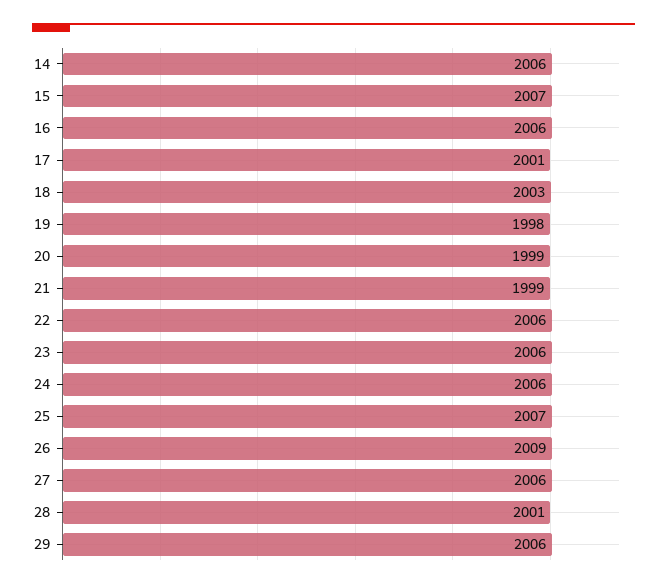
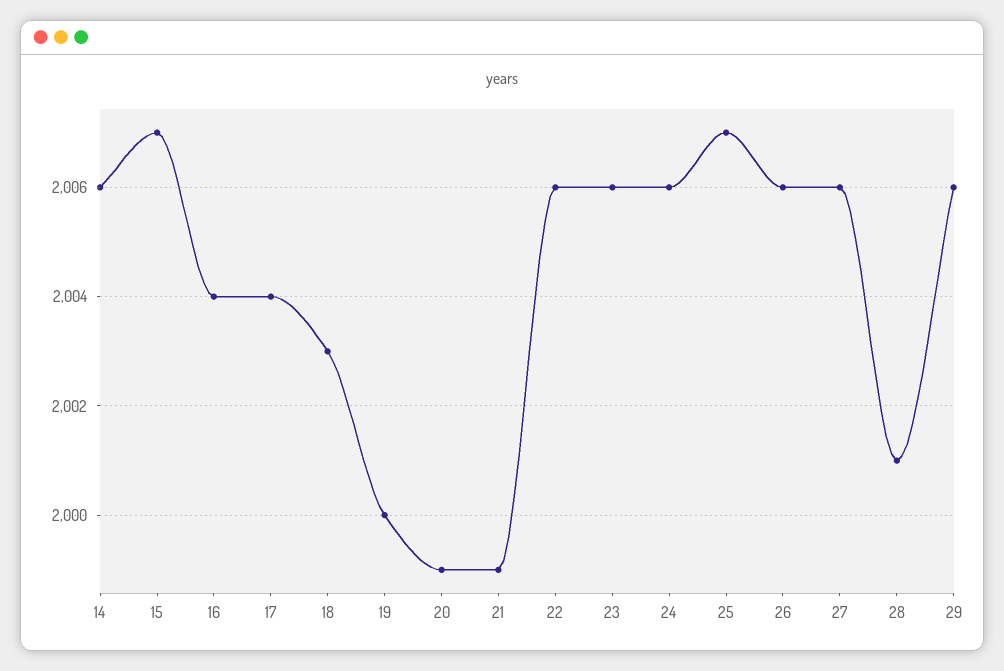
16: 2006 -> 2004
17: 2001 -> 2004
19: 1998 -> 2000
26: 2009 -> 2006

